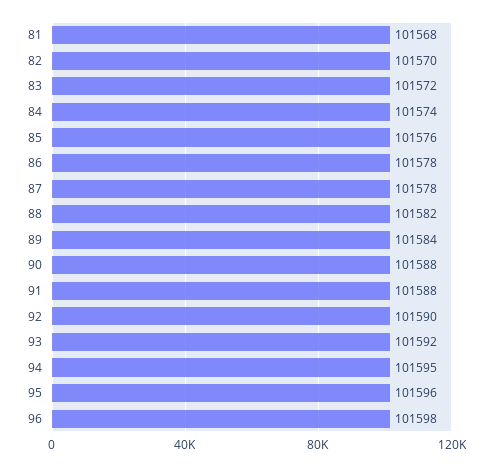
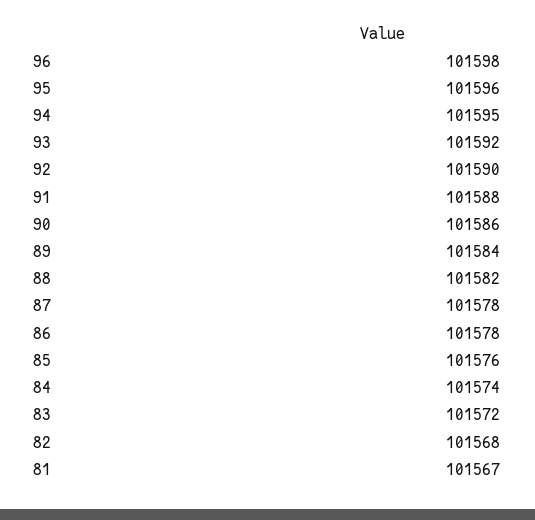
81: 101568 -> 101567
82: 101570 -> 101568
90: 101588 -> 101586

